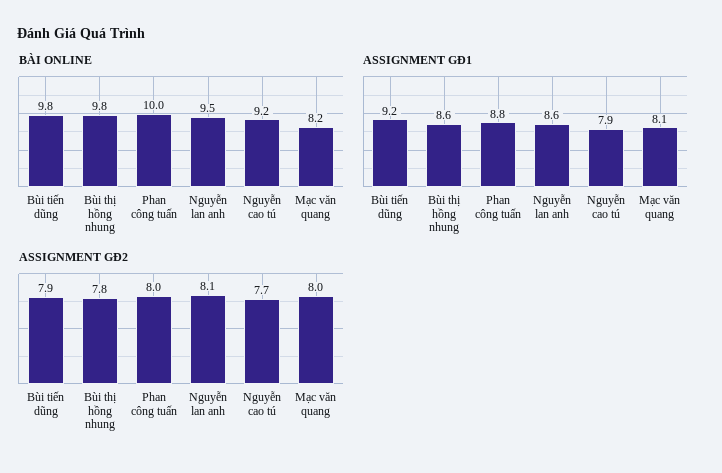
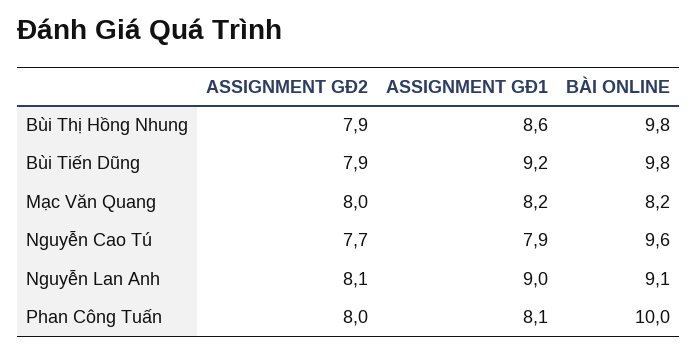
BÀI ONLINE, Nguyễn lan anh: 9.5 -> 9.1
BÀI ONLINE, Nguyễn cao tú: 9.2 -> 9.6
ASSIGNMENT GĐ1, Phan công tuấn: 8.8 -> 8.1
ASSIGNMENT GĐ1, Nguyễn lan anh: 8.6 -> 9
ASSIGNMENT GĐ1, Mạc văn quang: 8.1 -> 8.2
ASSIGNMENT GĐ2, Bùi thị hồng nhung: 7.8 -> 7.9

